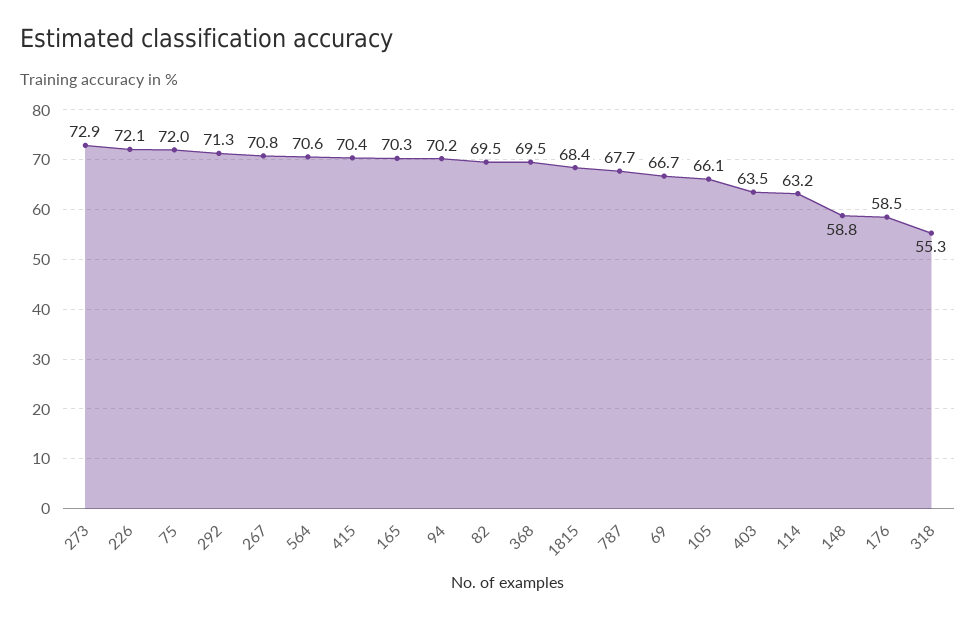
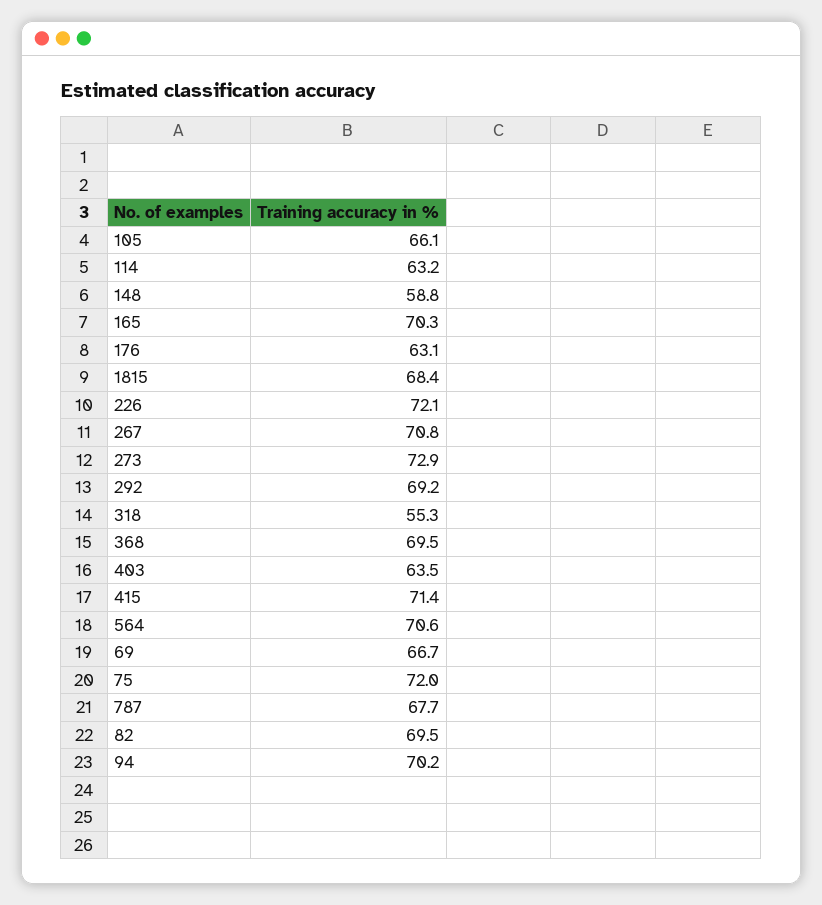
292: 71.3 -> 69.2
415: 70.4 -> 71.4
176: 58.5 -> 63.1

